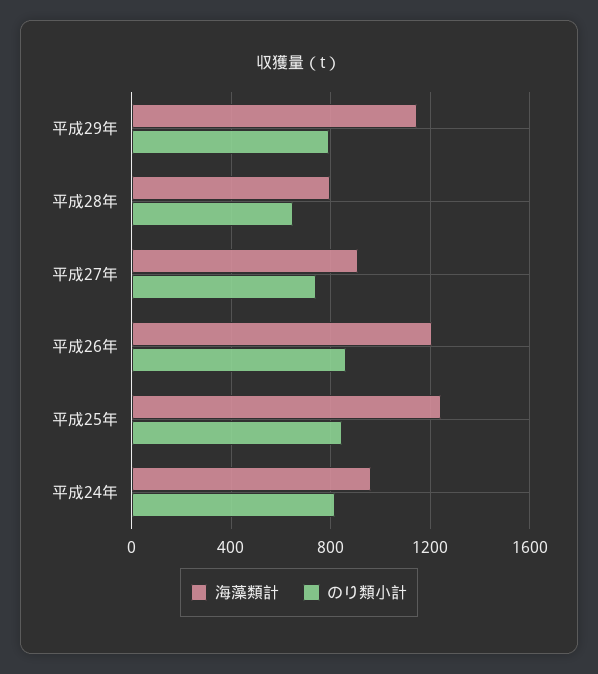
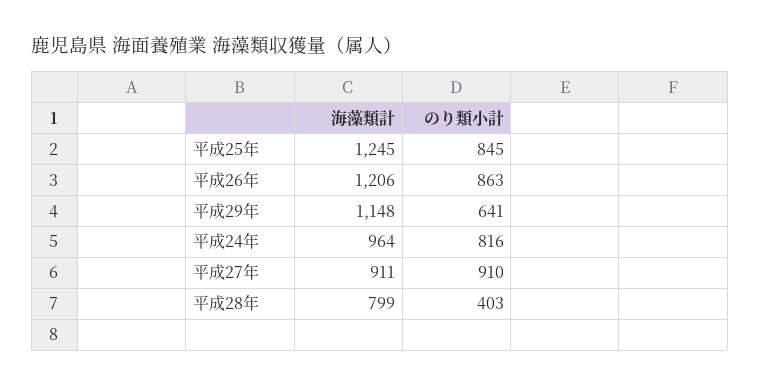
のり類小計, 平成29年: 800 -> 641
のり類小計, 平成28年: 650 -> 403
のり類小計, 平成27年: 750 -> 910

